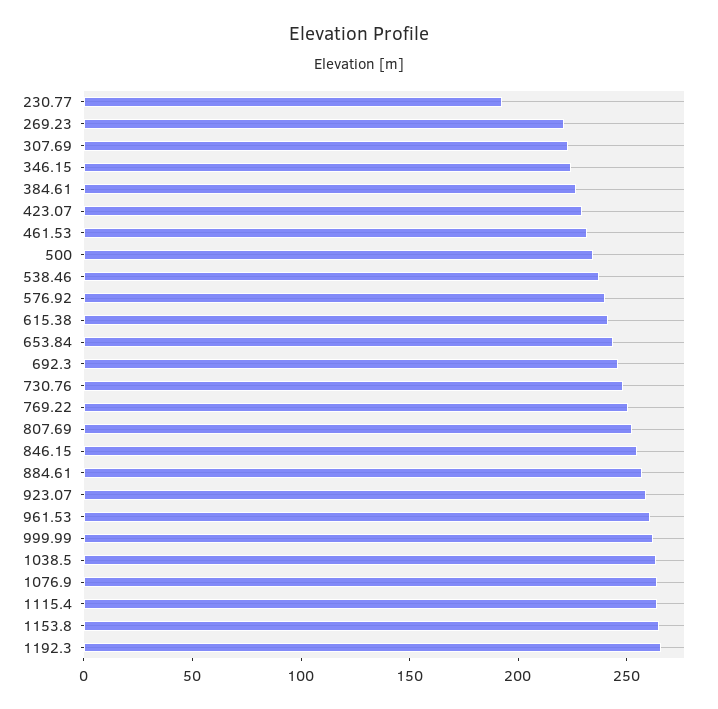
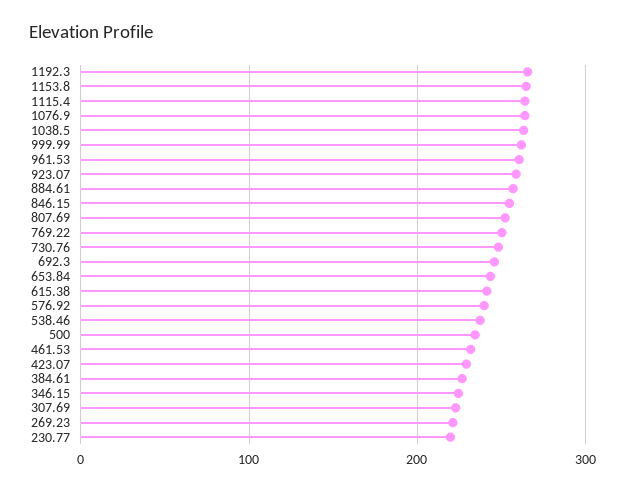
230.77: 190 -> 220

